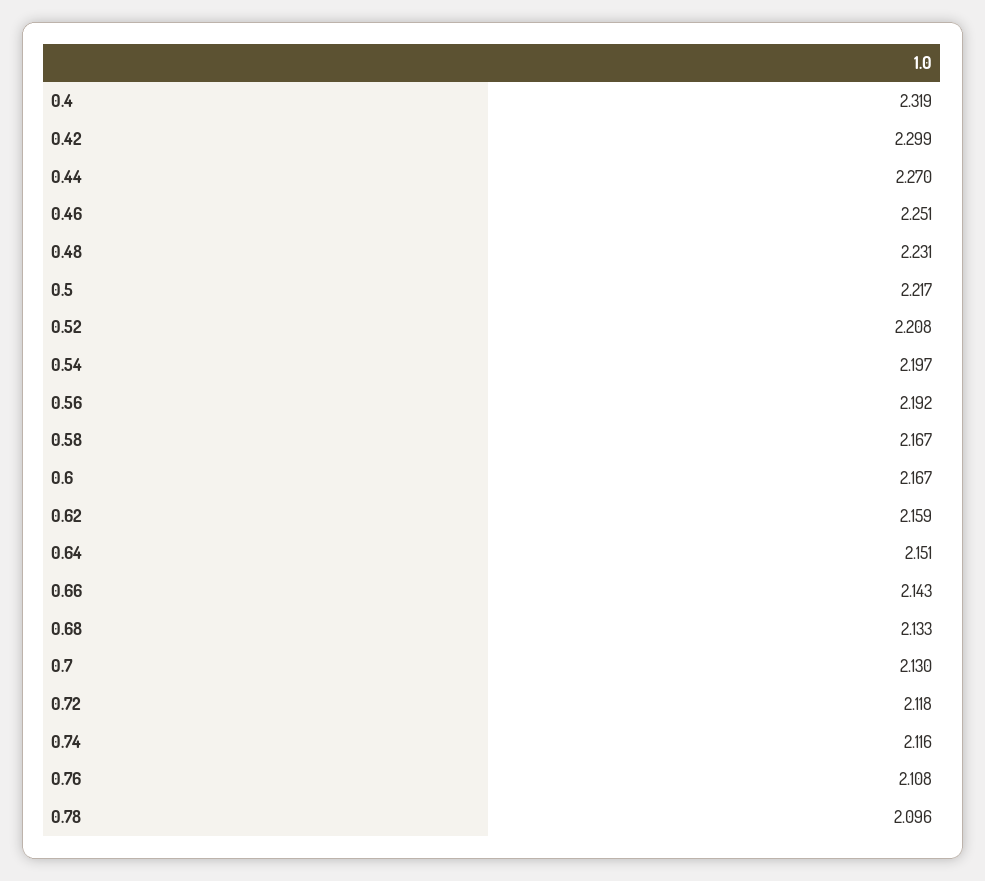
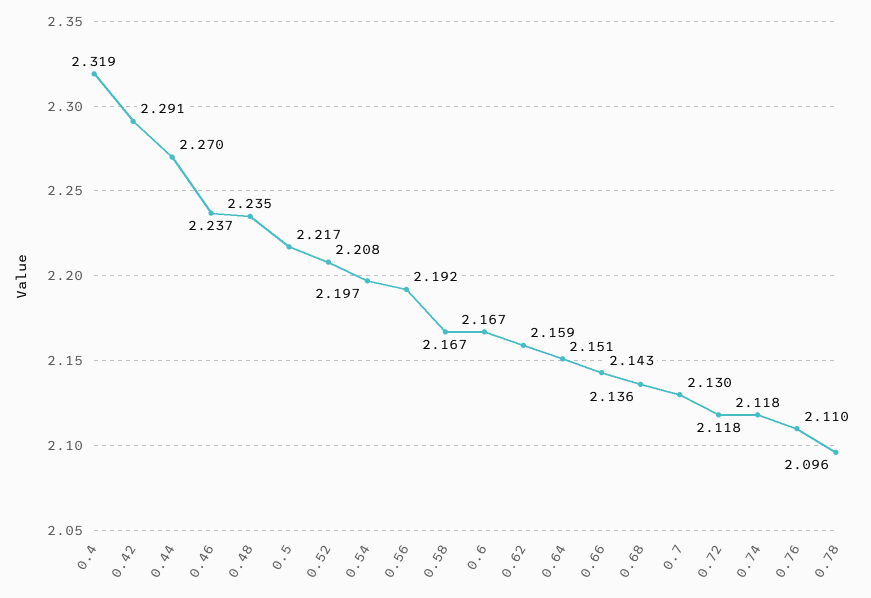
0.42: 2.299 -> 2.291
0.46: 2.251 -> 2.237
0.48: 2.231 -> 2.235
0.68: 2.133 -> 2.136
0.74: 2.116 -> 2.118
0.76: 2.108 -> 2.11

